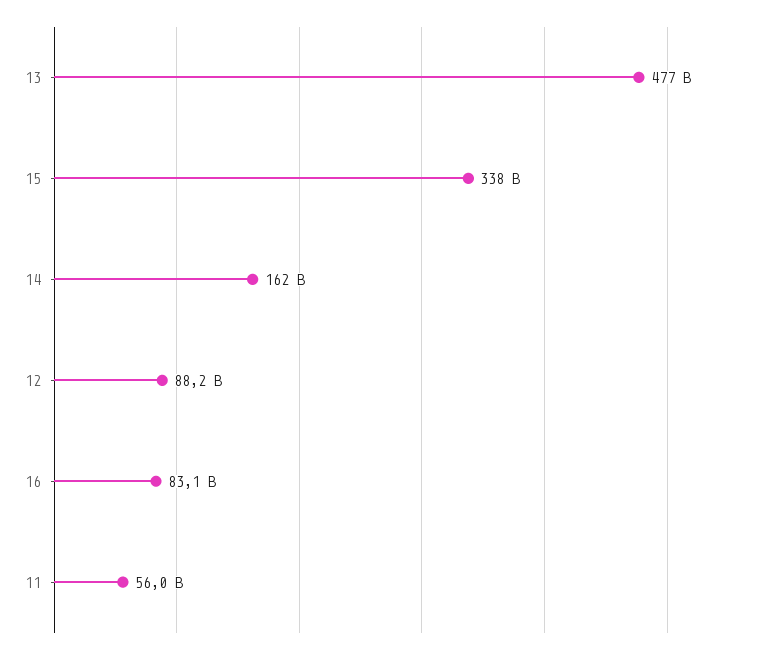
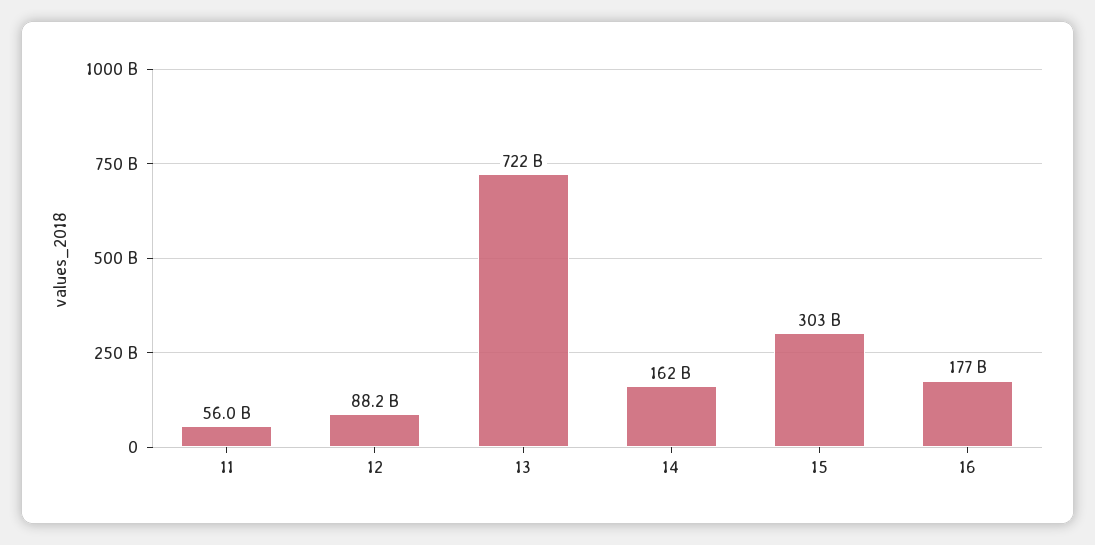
13: 477000000000 -> 722000000000
15: 338000000000 -> 303000000000
16: 83100000000 -> 177000000000

